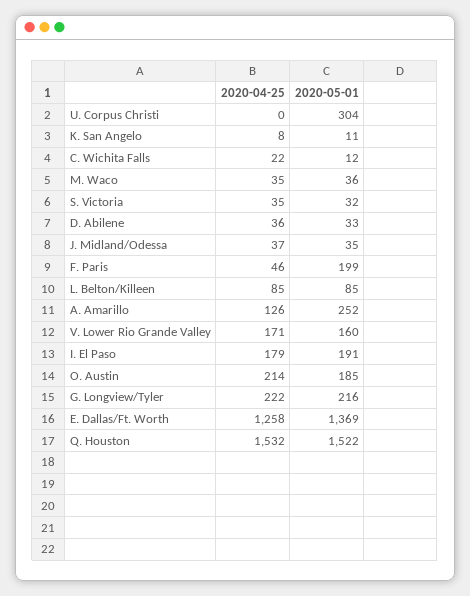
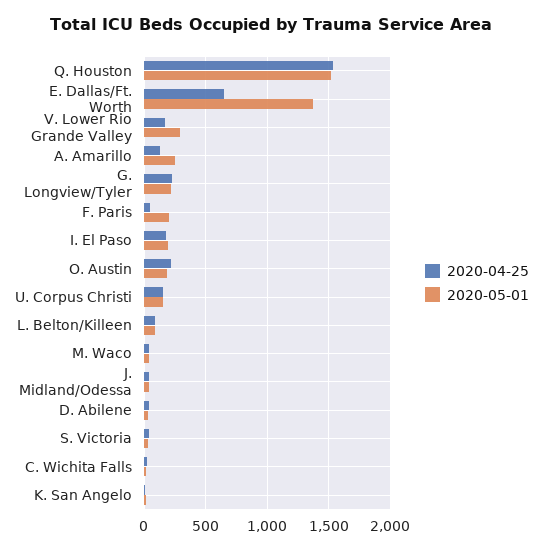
2020-04-25, U. Corpus Christi: 0 -> 150
2020-05-01, U. Corpus Christi: 304 -> 150
2020-05-01, V. Lower Rio Grande Valley: 160 -> 300
2020-04-25, E. Dallas/Ft. Worth: 1258 -> 650

